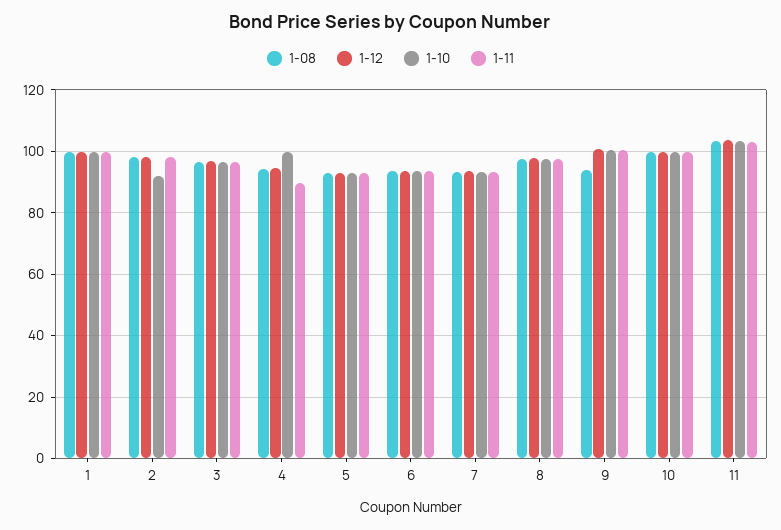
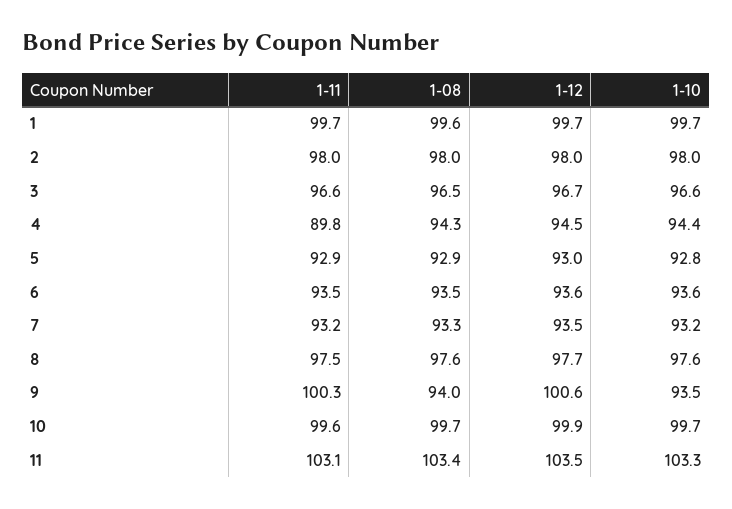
1-10, 2: 92 -> 98
1-10, 4: 100 -> 94.4
1-10, 9: 100 -> 93.5

